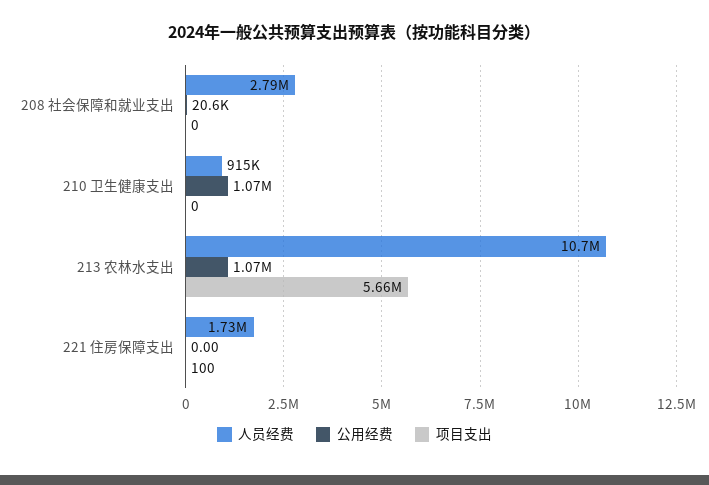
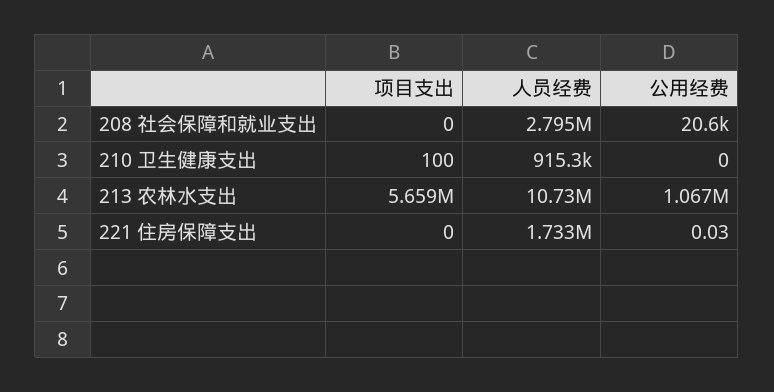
公用经费, 210 卫生健康支出: 1070000 -> 0
项目支出, 210 卫生健康支出: 0 -> 100
公用经费, 221 住房保障支出: 0 -> 0.03
项目支出, 221 住房保障支出: 100 -> 0

